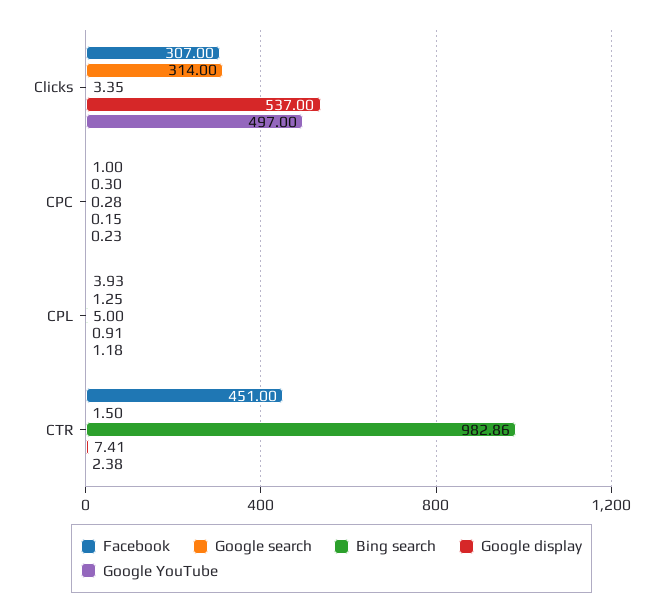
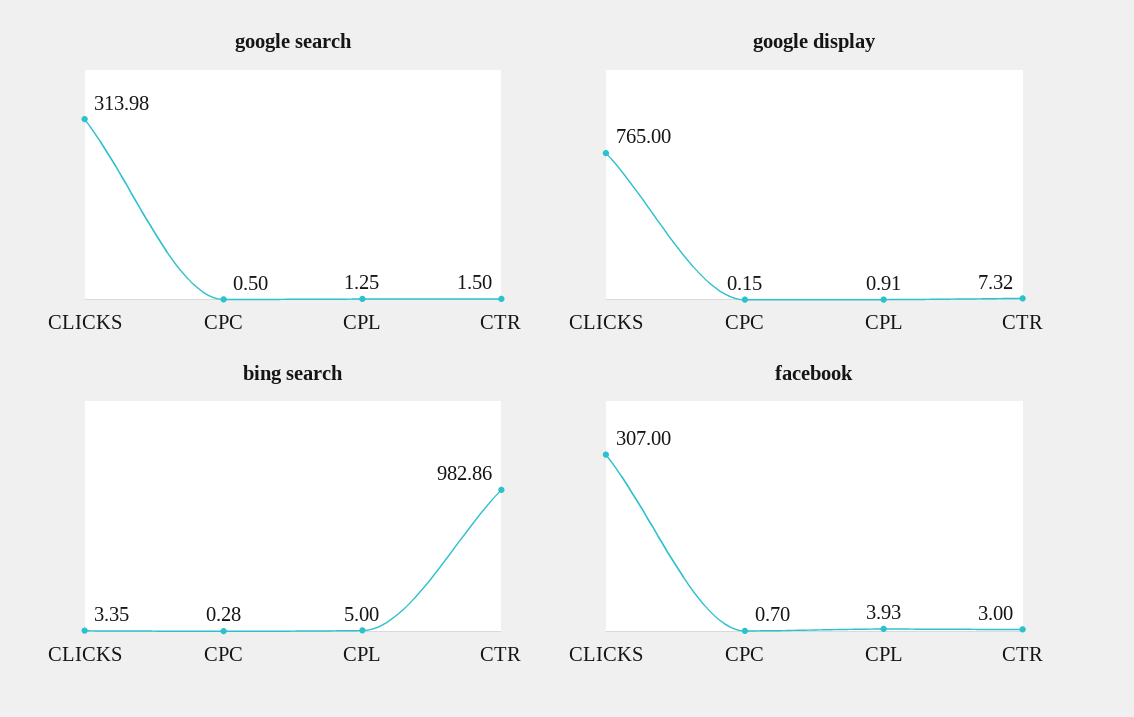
Google search, Clicks: 314 -> 313.98
Google display, Clicks: 537 -> 765
Google YouTube, Clicks: 497 -> none
Facebook, CPC: 1 -> 0.7
Google search, CPC: 0.3 -> 0.5
Google YouTube, CPC: 0.23 -> none
Google YouTube, CPL: 1.18 -> none
Facebook, CTR: 451 -> 3
Google display, CTR: 7.41 -> 7.32
Google YouTube, CTR: 2.38 -> none

